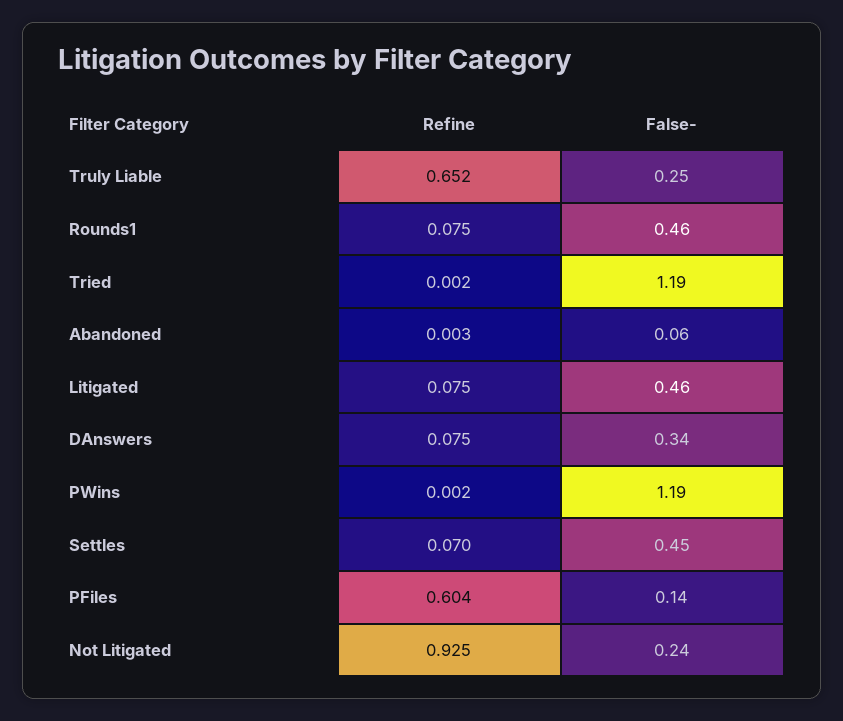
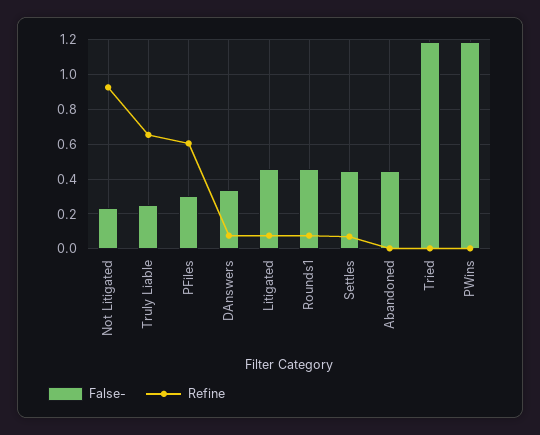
False-, Abandoned: 0.06 -> 0.45
False-, PFiles: 0.14 -> 0.3

